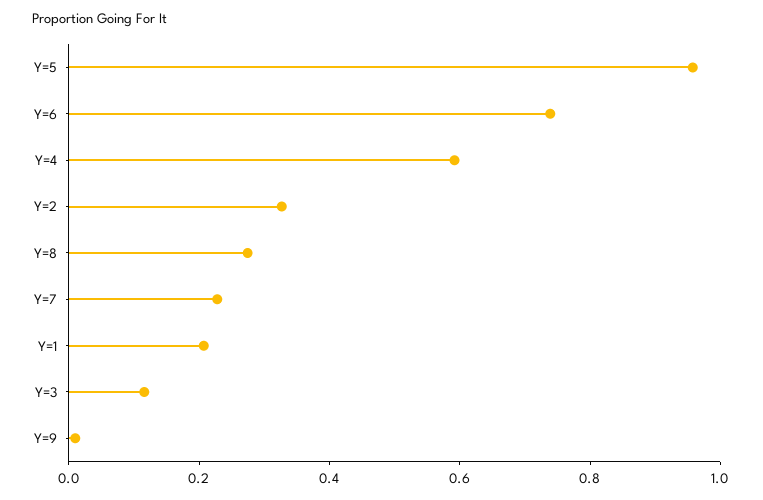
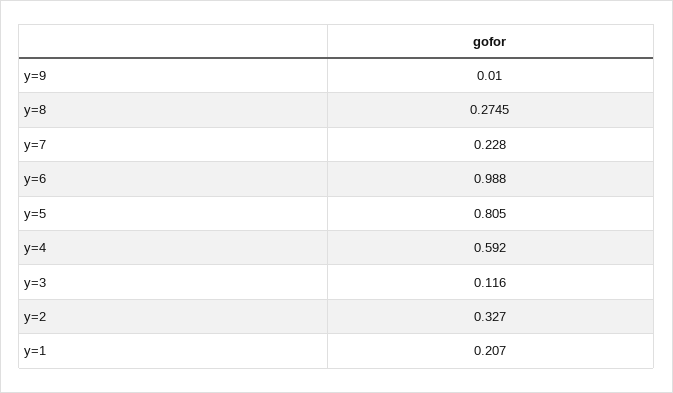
Y=5: 0.95 -> 0.805
Y=6: 0.75 -> 0.988

